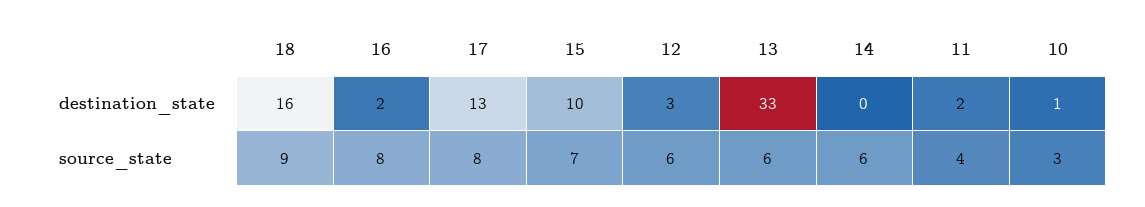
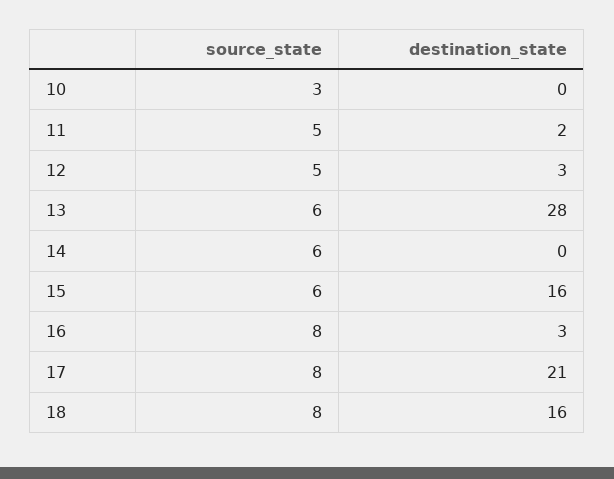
16, destination_state: 2 -> 3
17, destination_state: 13 -> 21
15, destination_state: 10 -> 16
13, destination_state: 33 -> 28
10, destination_state: 1 -> 0
18, source_state: 9 -> 8
15, source_state: 7 -> 6
12, source_state: 6 -> 5
11, source_state: 4 -> 5

